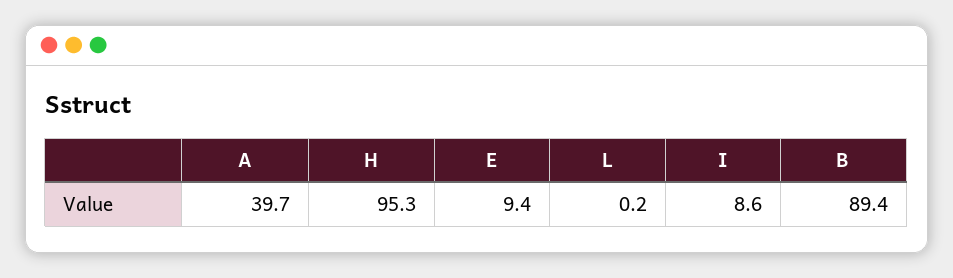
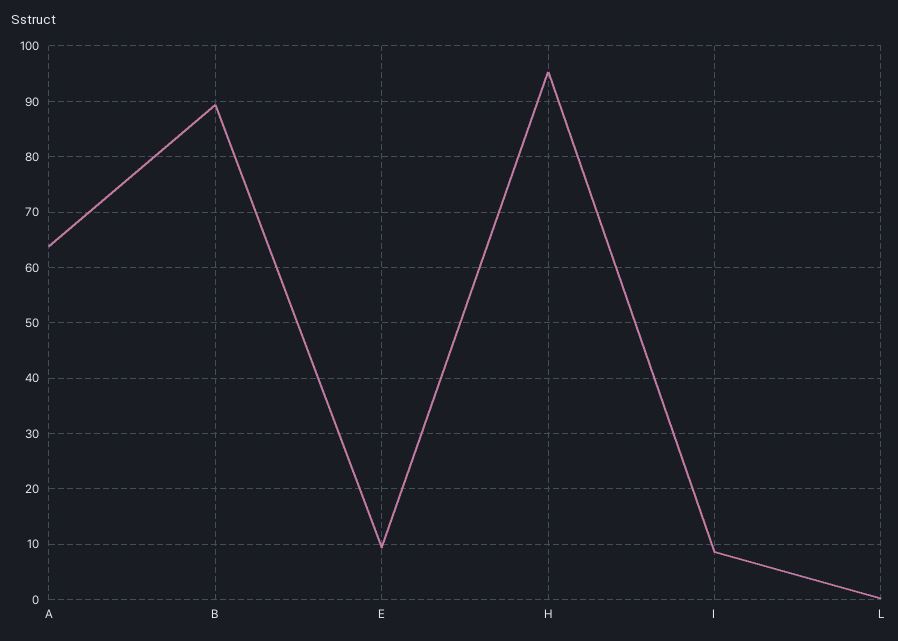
A: 39.7 -> 64

